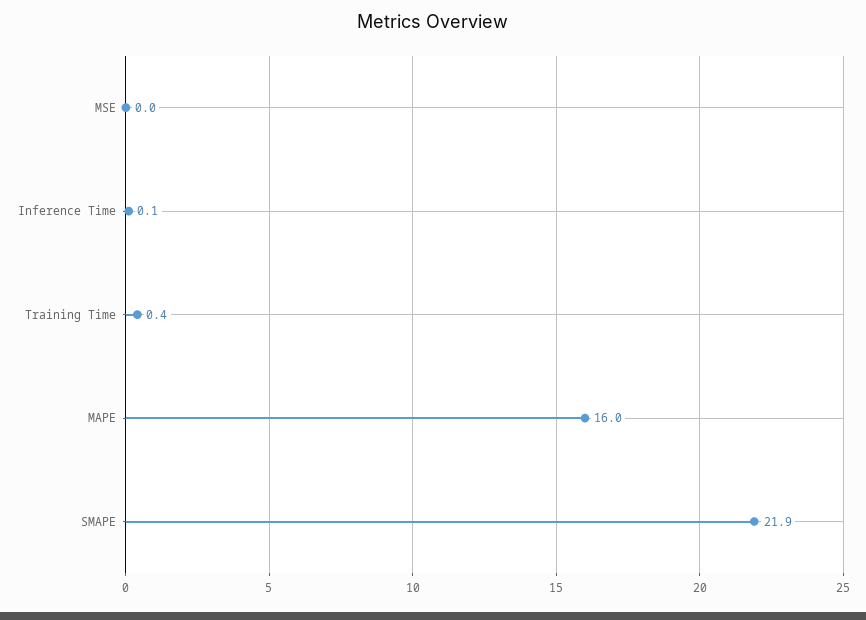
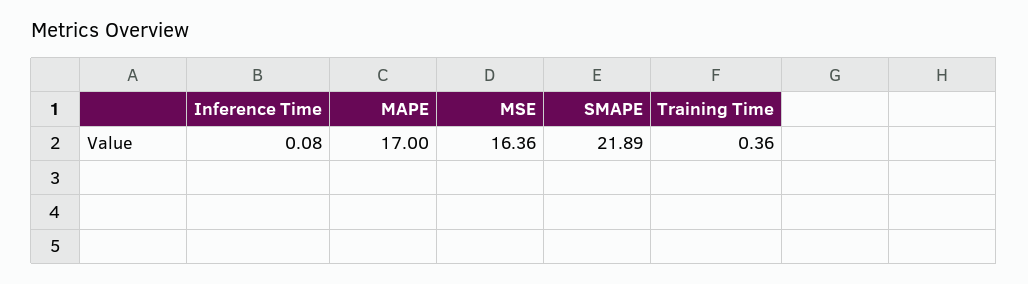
MSE: 0 -> 16.36
MAPE: 16 -> 17

